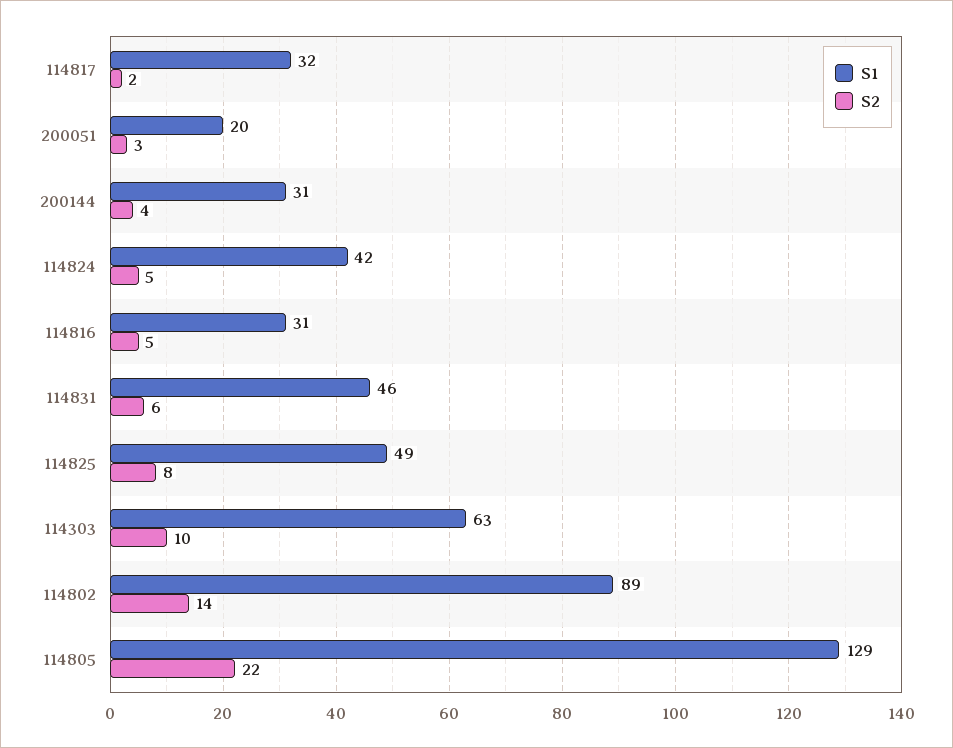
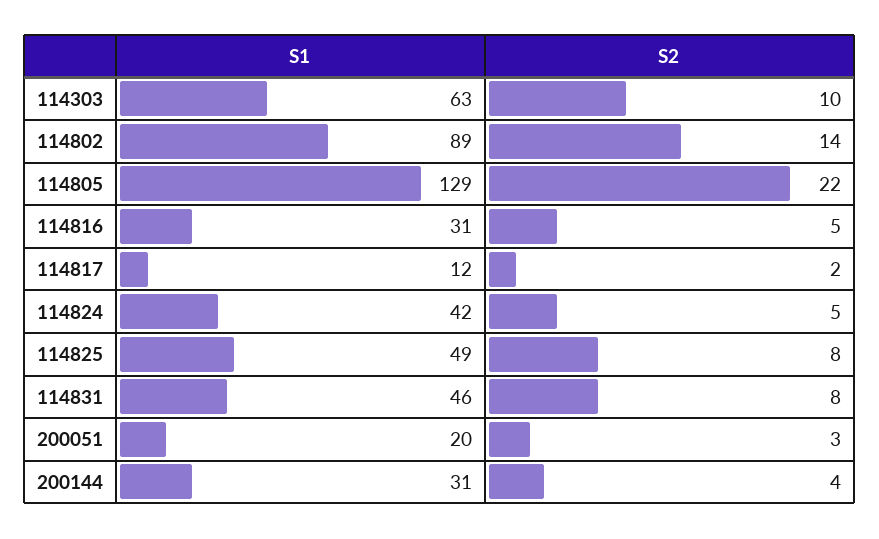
S1, 114817: 32 -> 12
S2, 114831: 6 -> 8

